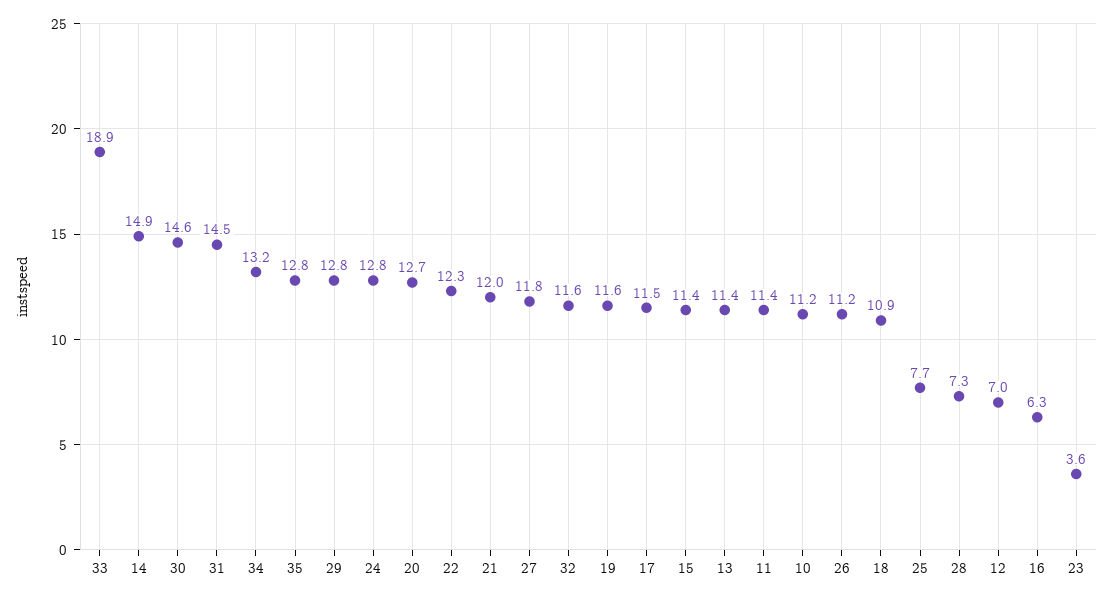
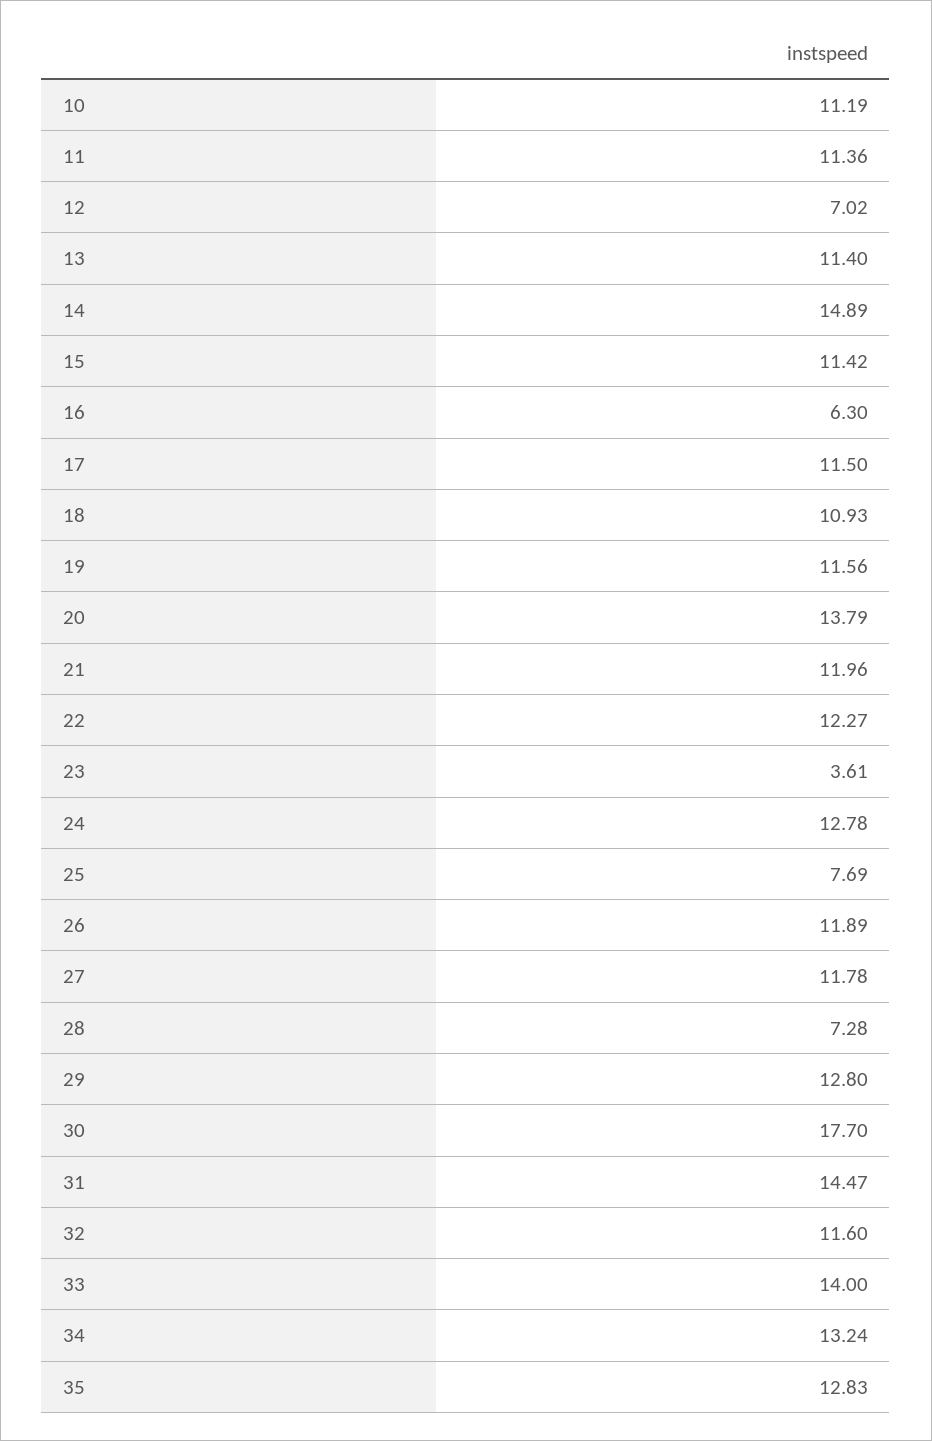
33: 18.9 -> 14
30: 14.6 -> 17.7
20: 12.7 -> 13.79
26: 11.2 -> 11.89

